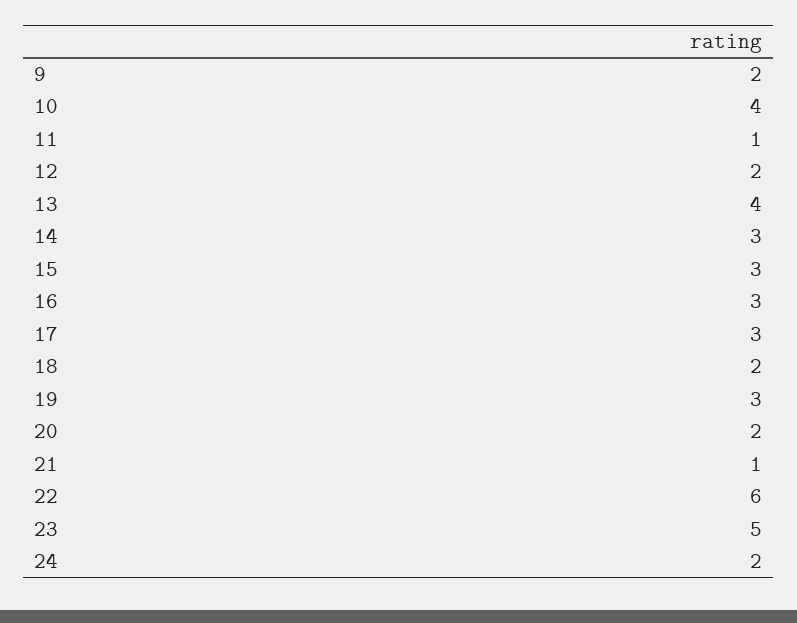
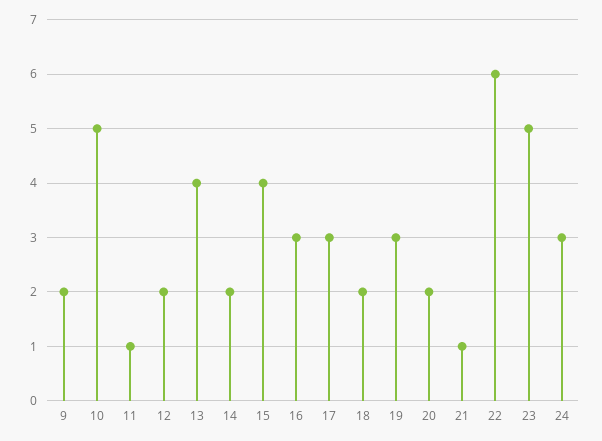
10: 4 -> 5
14: 3 -> 2
15: 3 -> 4
24: 2 -> 3

